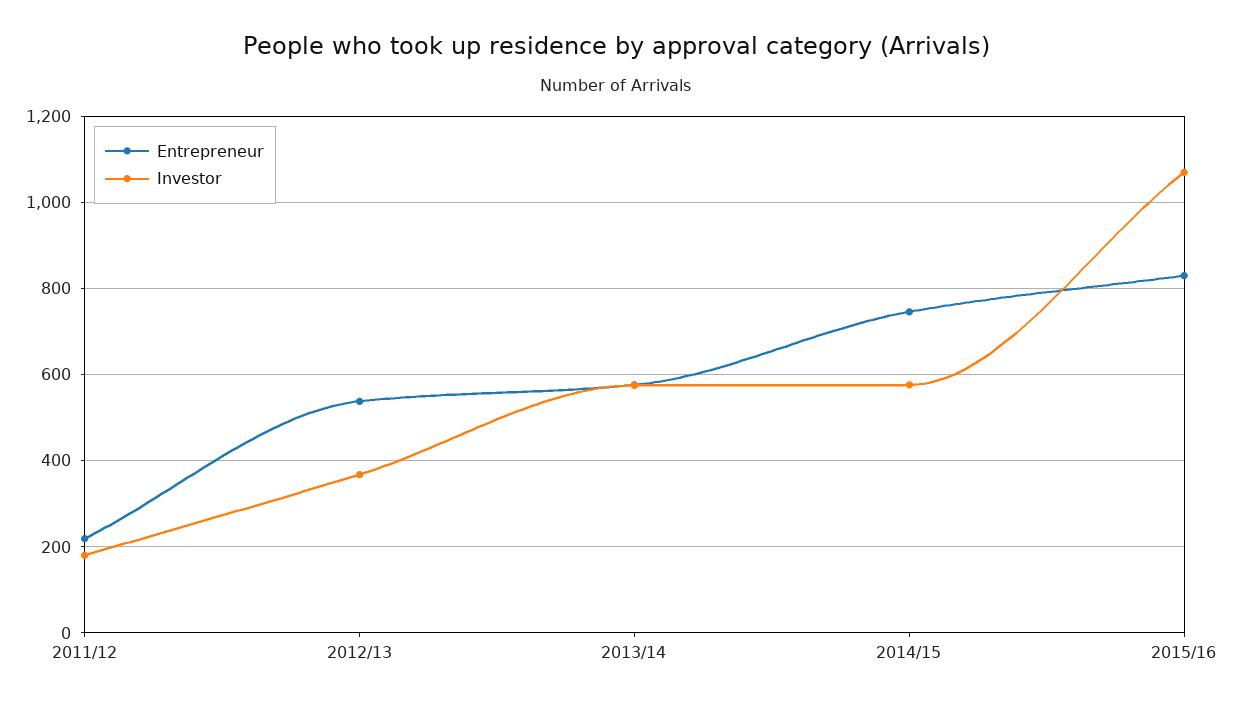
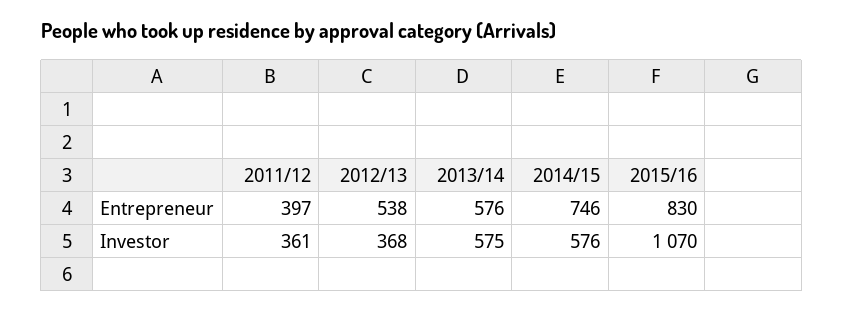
Entrepreneur, 2011/12: 220 -> 397
Investor, 2011/12: 180 -> 361

